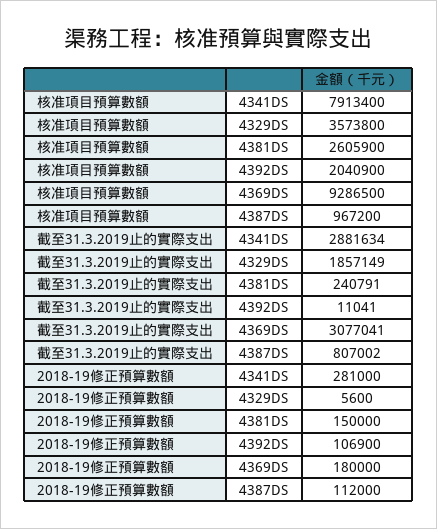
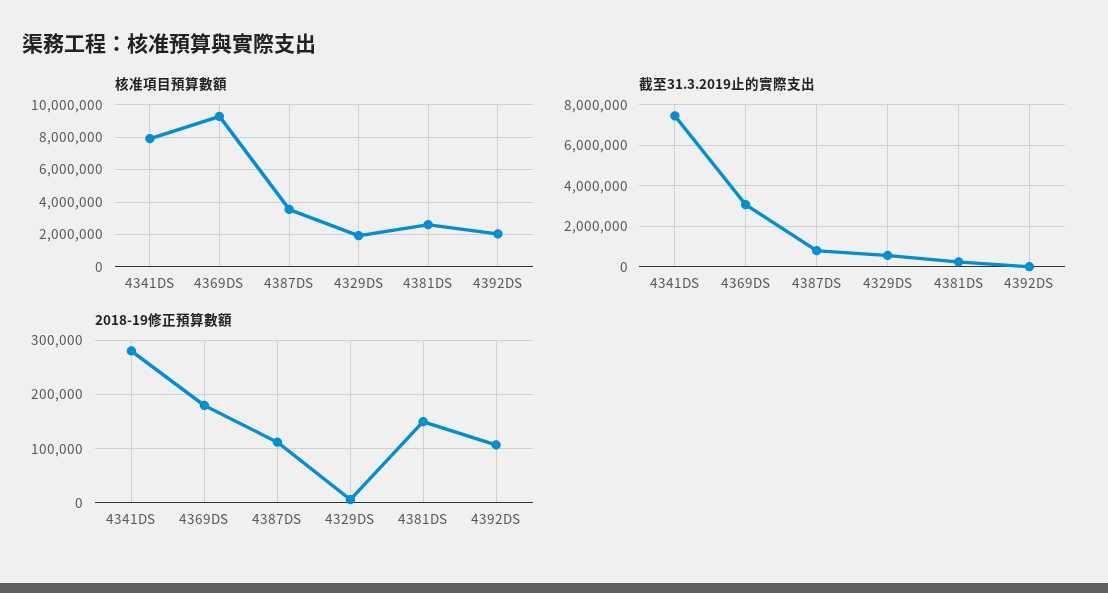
核准項目預算數額, 4329DS: 3573800 -> 2000000
核准項目預算數額, 4387DS: 967200 -> 3500000
截至31.3.2019止的實際支出, 4341DS: 2881634 -> 7500000
截至31.3.2019止的實際支出, 4329DS: 1857149 -> 500000

